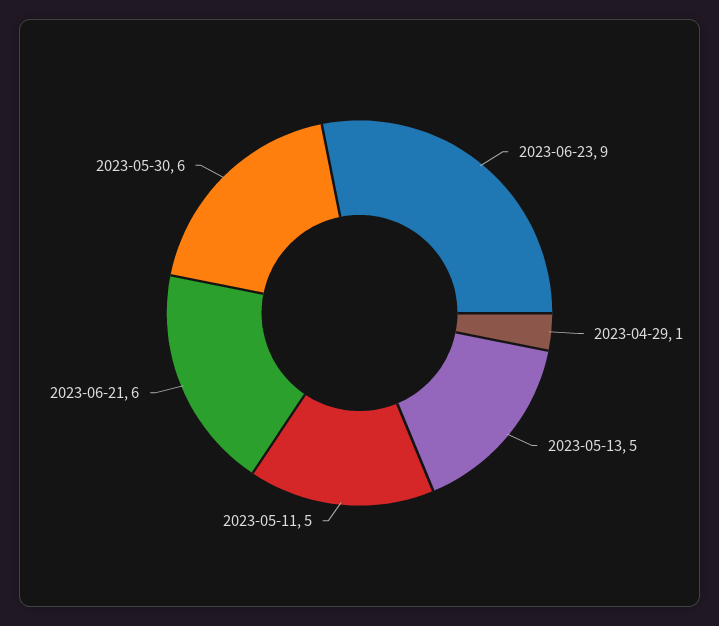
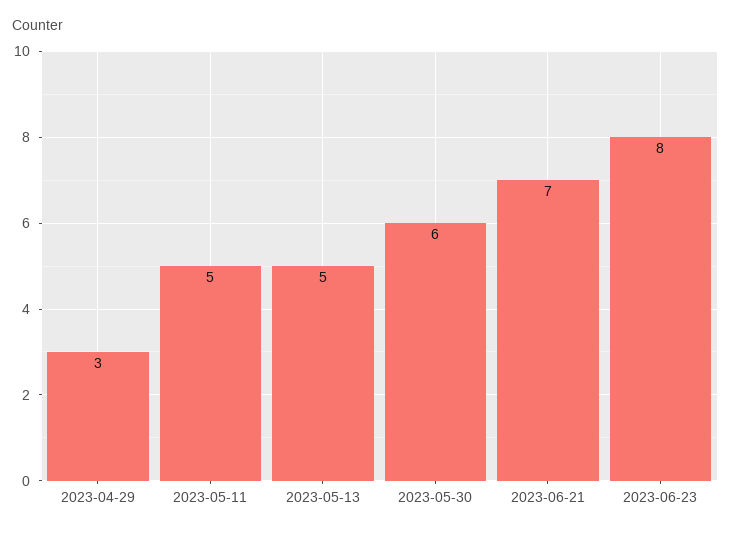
2023-06-23: 9 -> 8
2023-04-29: 1 -> 3
2023-06-21: 6 -> 7

